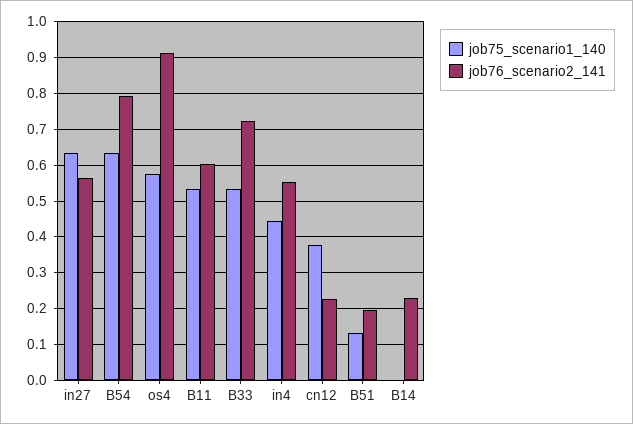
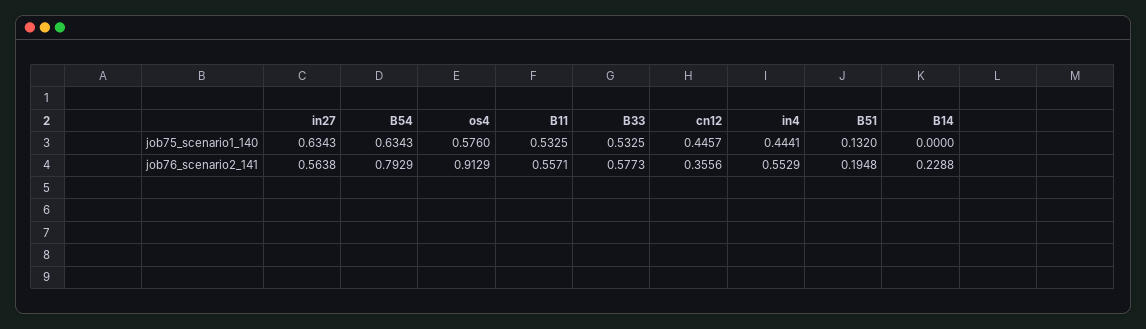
job76_scenario2_141, B11: 0.6 -> 0.5571
job76_scenario2_141, B33: 0.72 -> 0.5773
job75_scenario1_140, cn12: 0.38 -> 0.4457
job76_scenario2_141, cn12: 0.22 -> 0.3556

